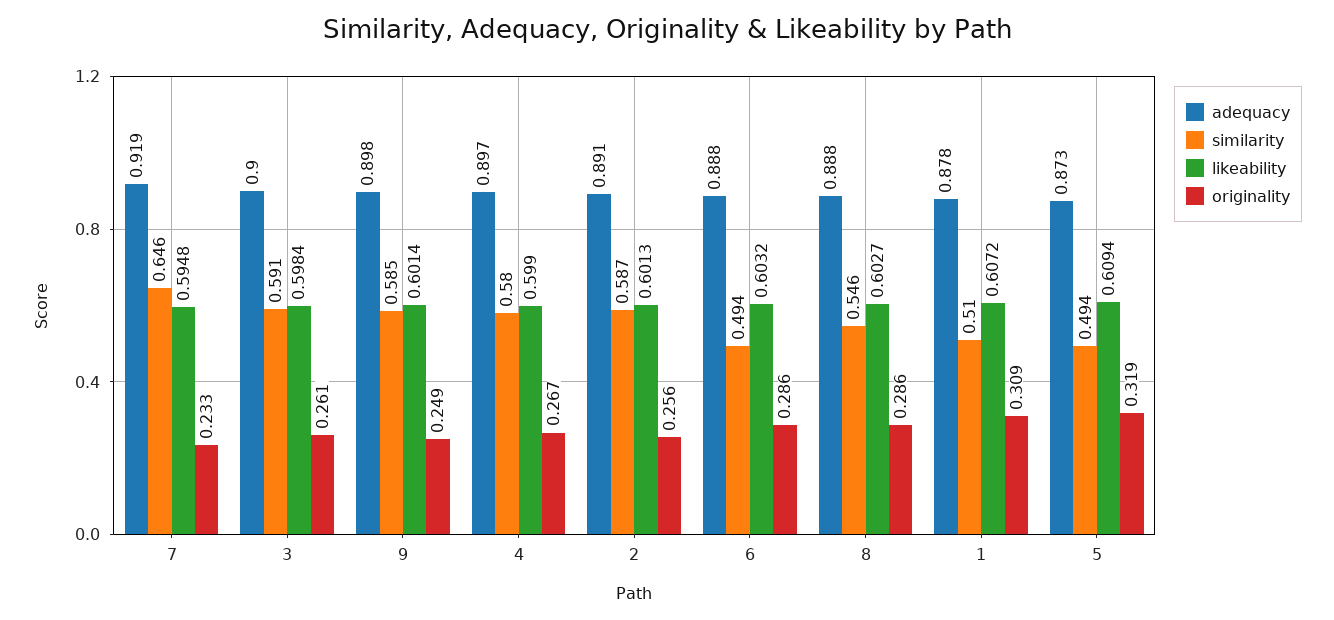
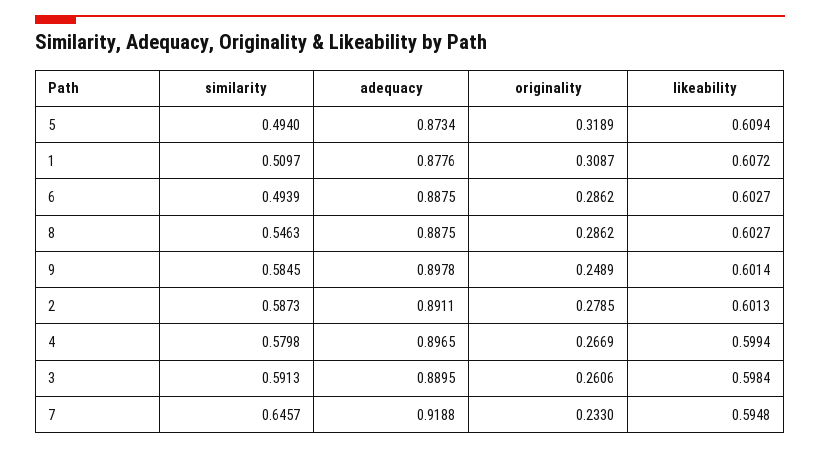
adequacy, 3: 0.9 -> 0.8895
likeability, 4: 0.599 -> 0.5994
originality, 2: 0.256 -> 0.2785
likeability, 6: 0.6032 -> 0.6027

